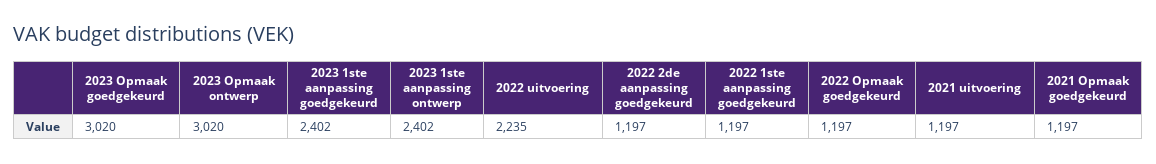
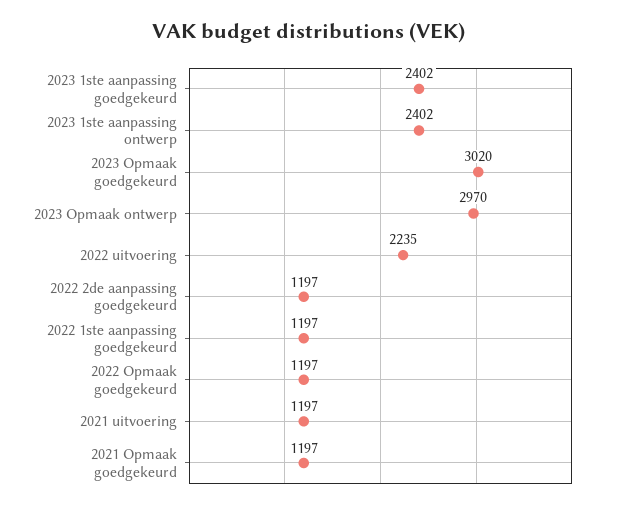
2023 Opmaak ontwerp: 3020 -> 2970

